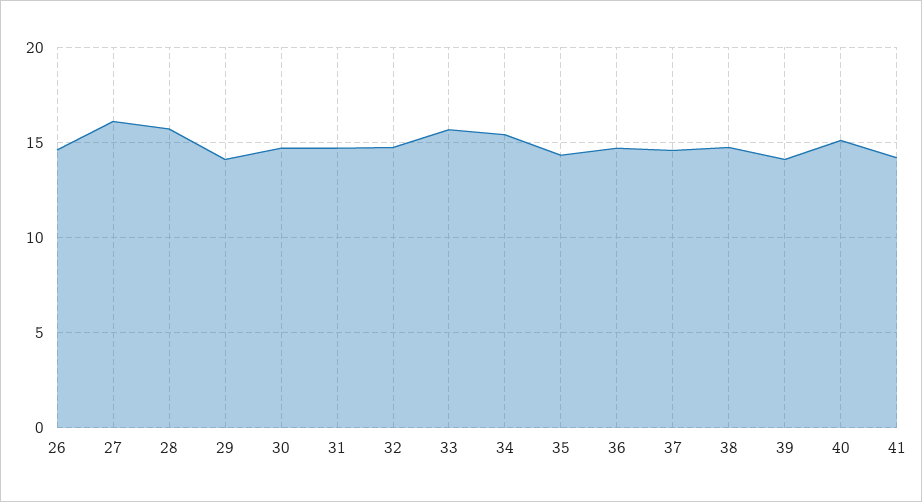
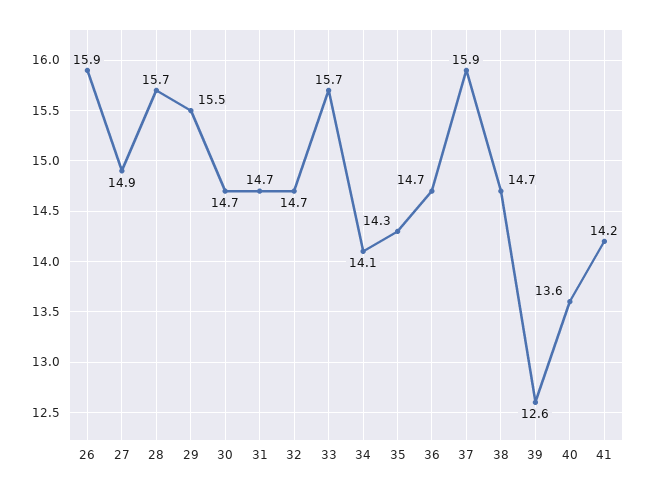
26: 14.5 -> 15.9
27: 16 -> 14.9
29: 14 -> 15.5
34: 15.5 -> 14.1
37: 14.5 -> 15.9
39: 14 -> 12.6
40: 15 -> 13.6

